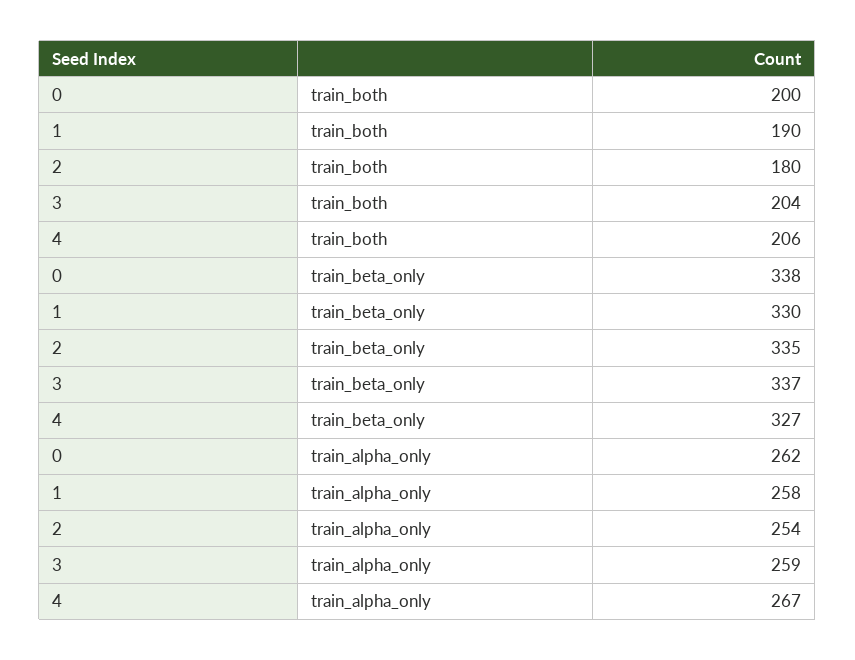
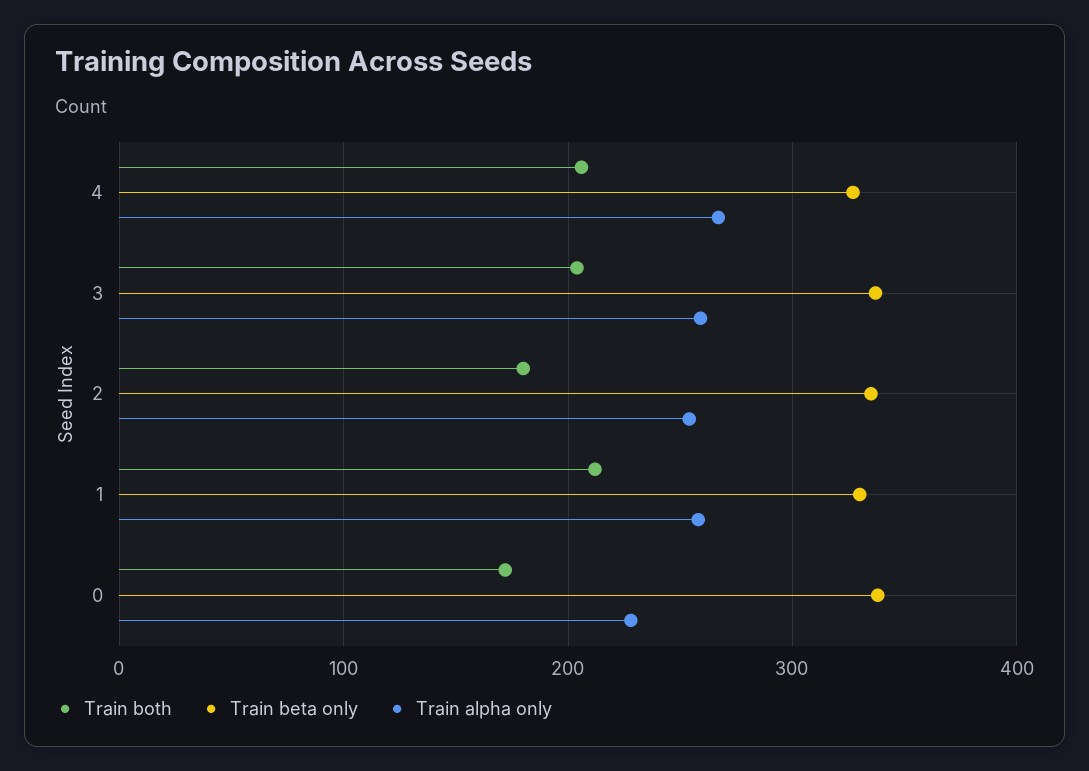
train_both, 0: 200 -> 170
train_both, 1: 190 -> 210
train_alpha_only, 0: 262 -> 230

